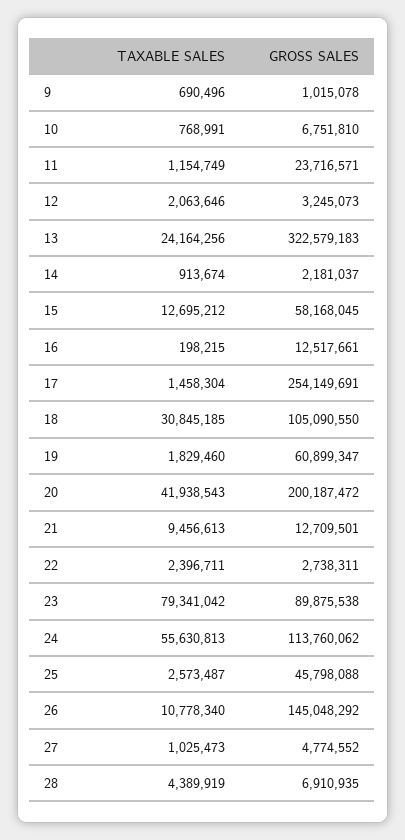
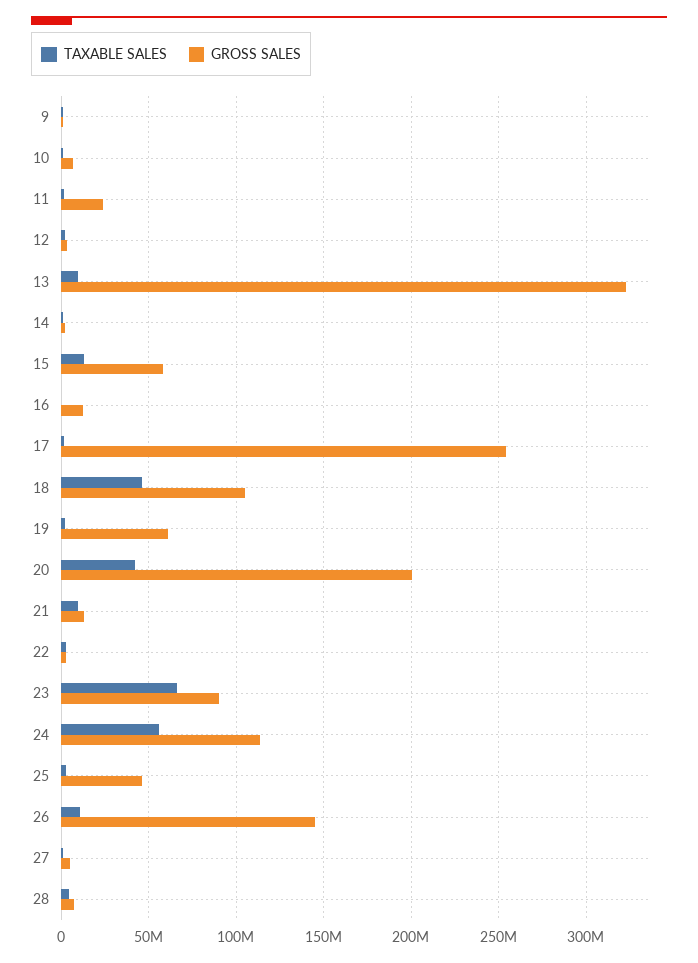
TAXABLE SALES, 13: 24164256 -> 10000000
TAXABLE SALES, 18: 30845185 -> 45000000
TAXABLE SALES, 23: 79341042 -> 65000000

